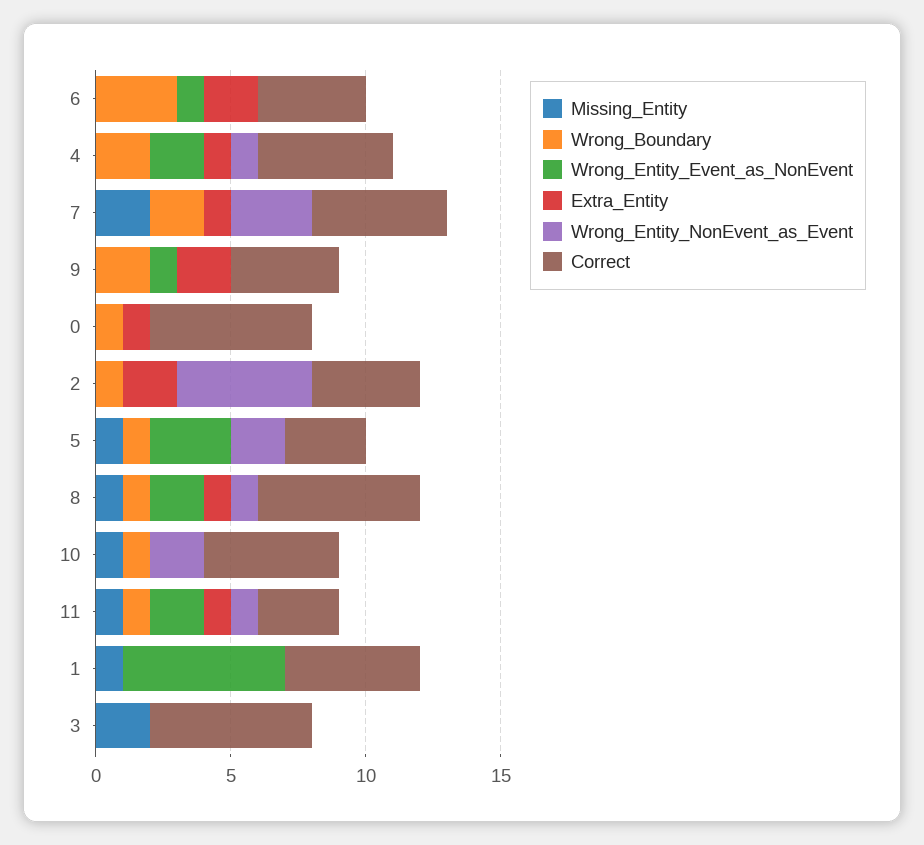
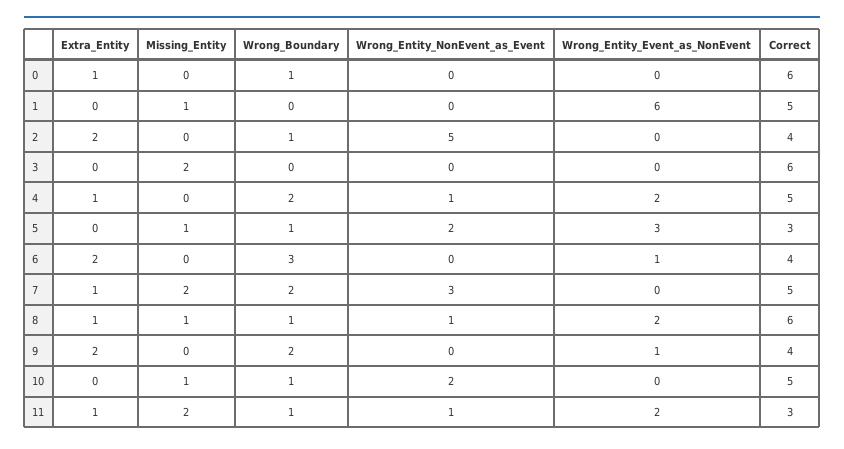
Missing_Entity, 11: 1 -> 2

